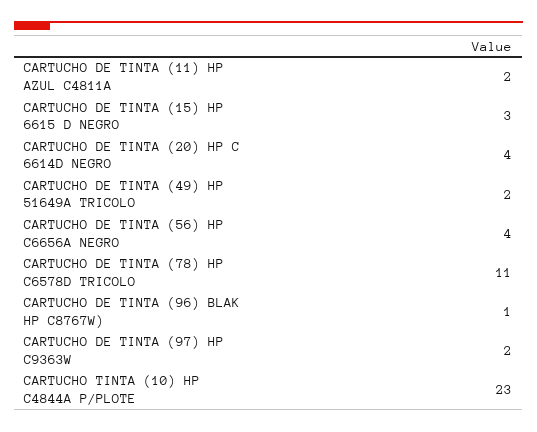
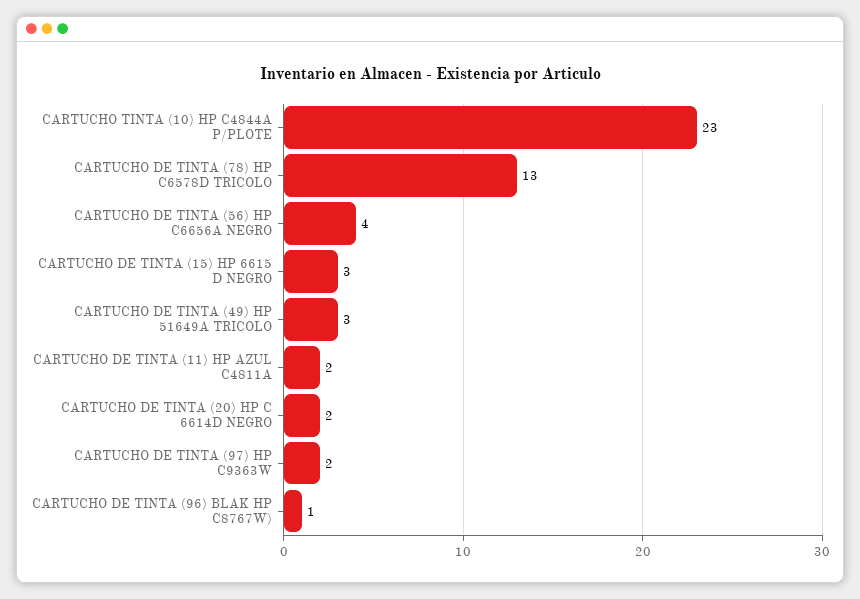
CARTUCHO DE TINTA (20) HP C 6614D NEGRO: 4 -> 2
CARTUCHO DE TINTA (49) HP 51649A TRICOLO: 2 -> 3
CARTUCHO DE TINTA (78) HP C6578D TRICOLO: 11 -> 13

